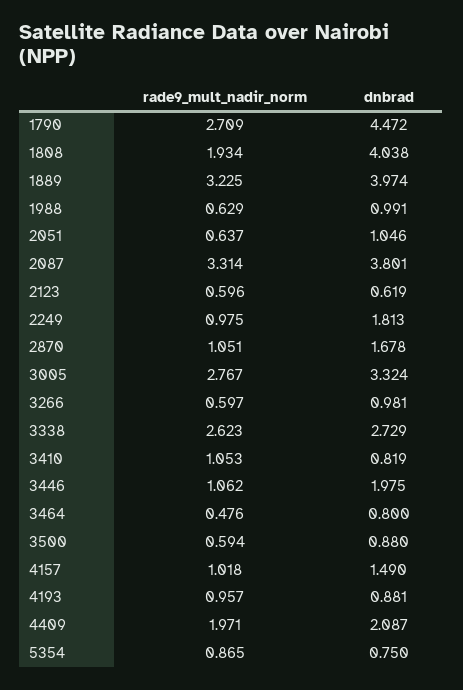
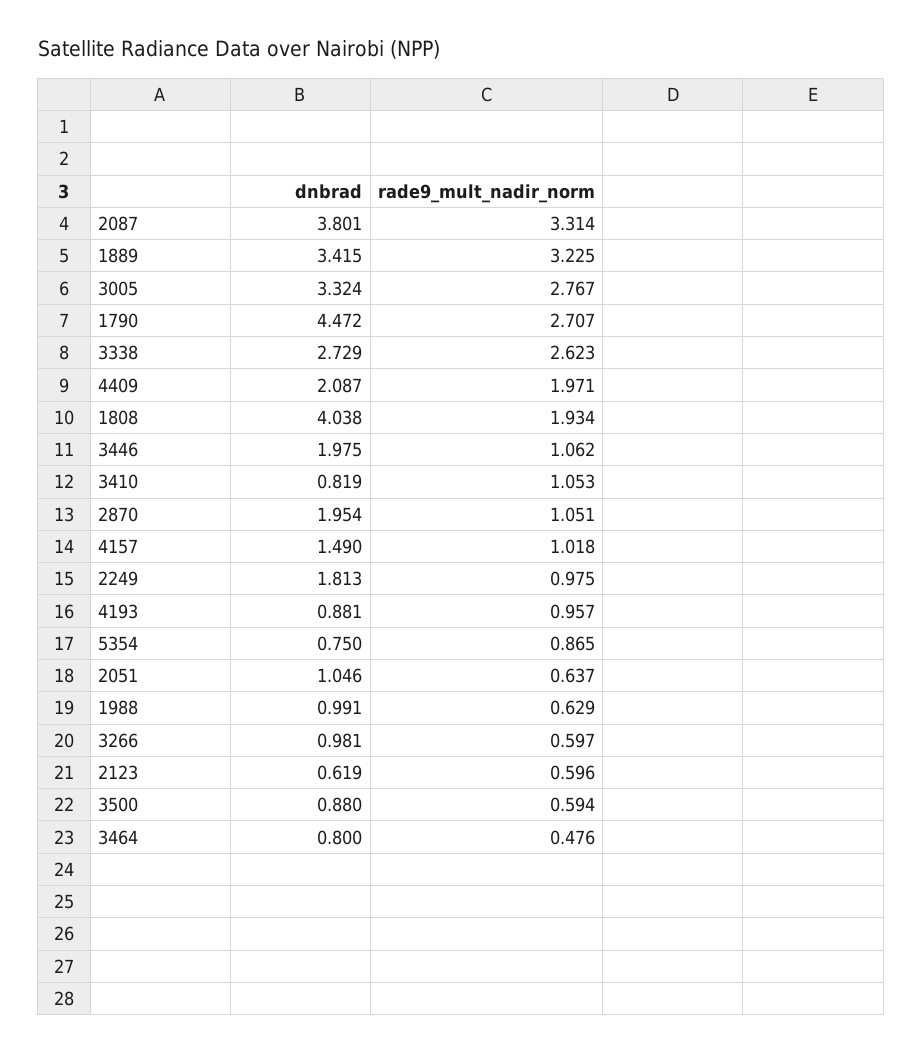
rade9_mult_nadir_norm, 1790: 2.709 -> 2.707
dnbrad, 1889: 3.974 -> 3.415
dnbrad, 2870: 1.678 -> 1.954

